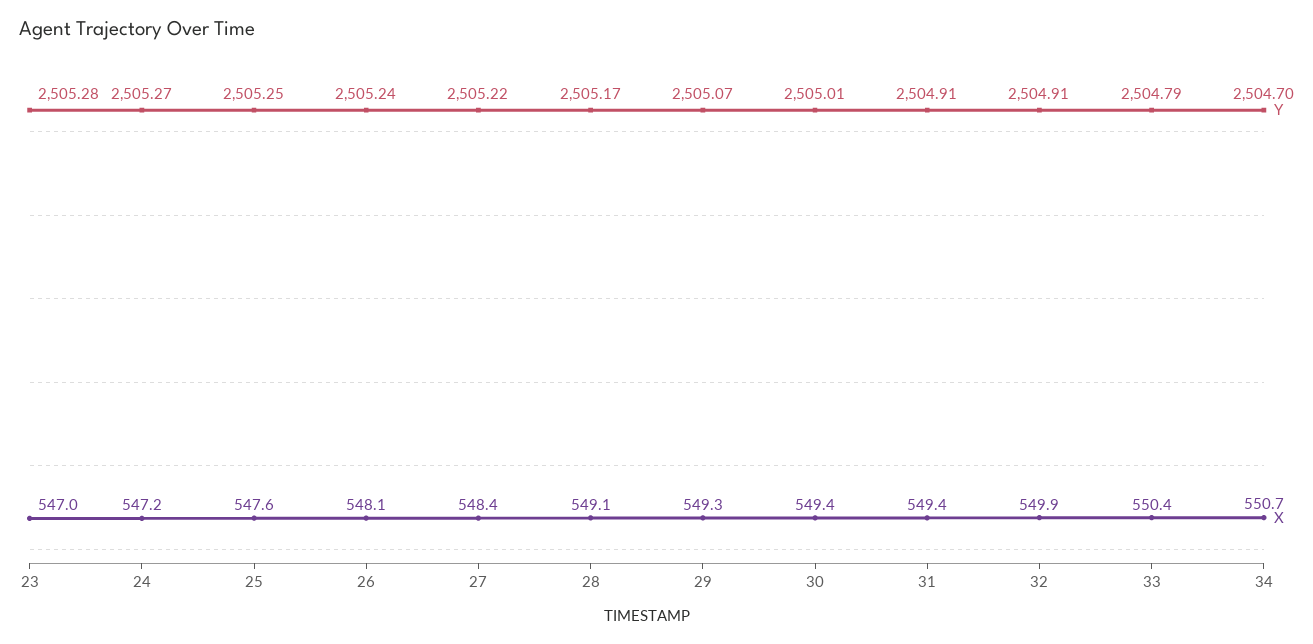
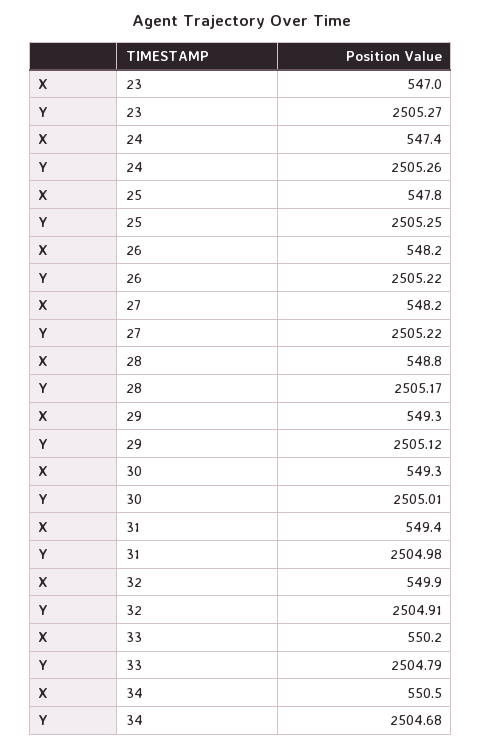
Y, 23: 2505.28 -> 2505.27
Y, 24: 2505.27 -> 2505.26
X, 24: 547.2 -> 547.4
X, 25: 547.6 -> 547.8
Y, 26: 2505.24 -> 2505.22
X, 26: 548.1 -> 548.2
X, 27: 548.4 -> 548.2
X, 28: 549.1 -> 548.8
Y, 29: 2505.07 -> 2505.12
X, 30: 549.4 -> 549.3
Y, 31: 2504.91 -> 2504.98
X, 33: 550.4 -> 550.2
Y, 34: 2504.7 -> 2504.68
X, 34: 550.7 -> 550.5

